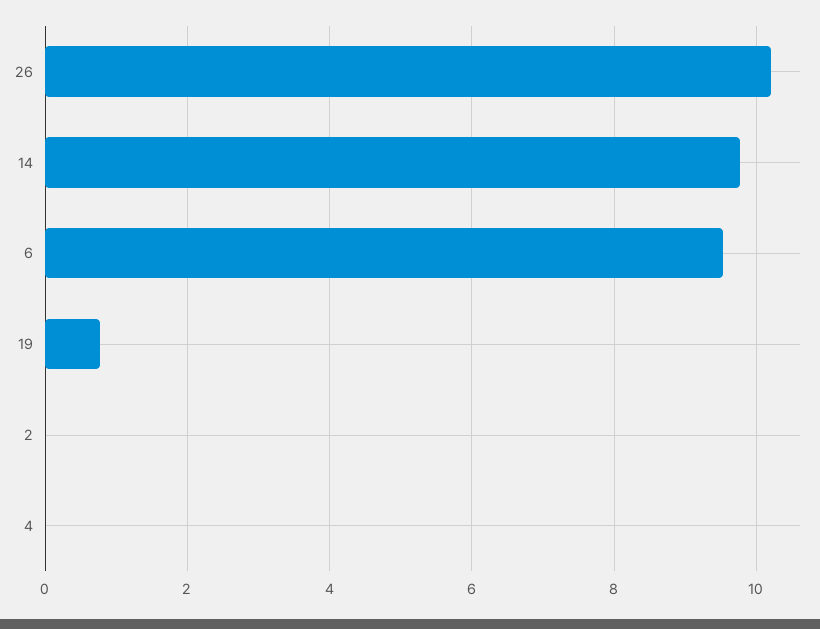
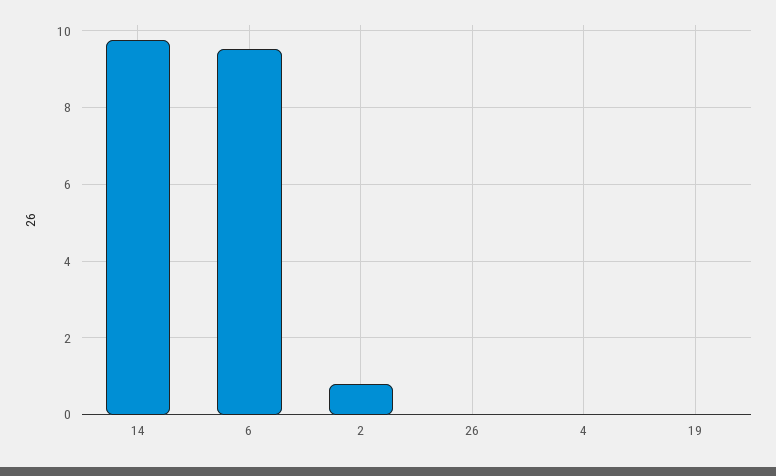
26: 10.2 -> 0
19: 0.8 -> 0
2: 0 -> 0.8

